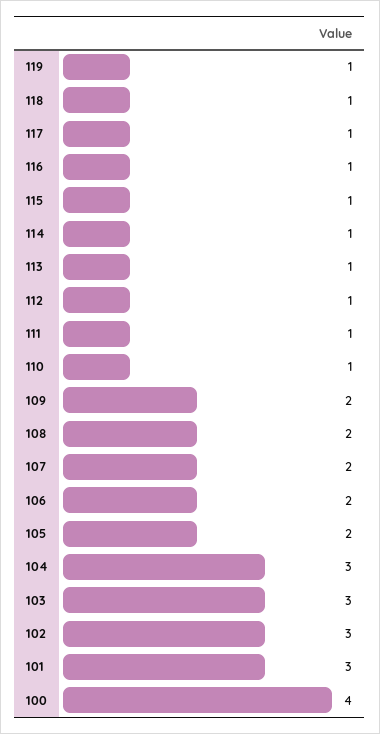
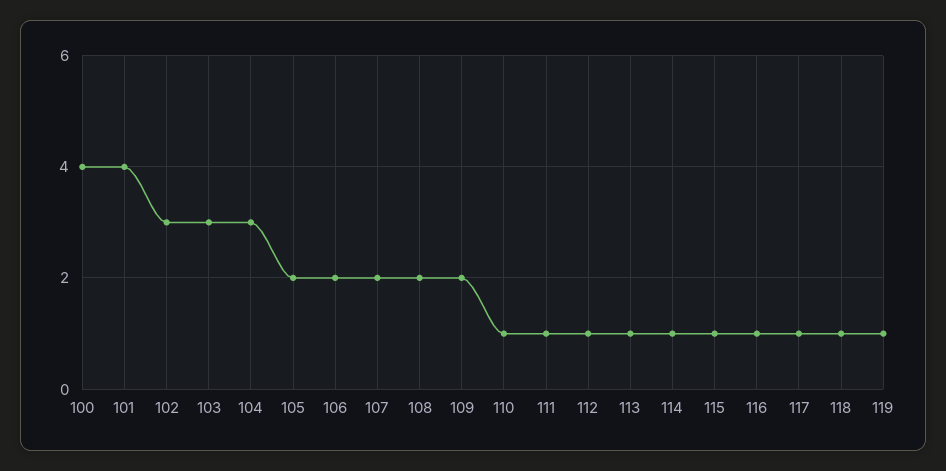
101: 3 -> 4

